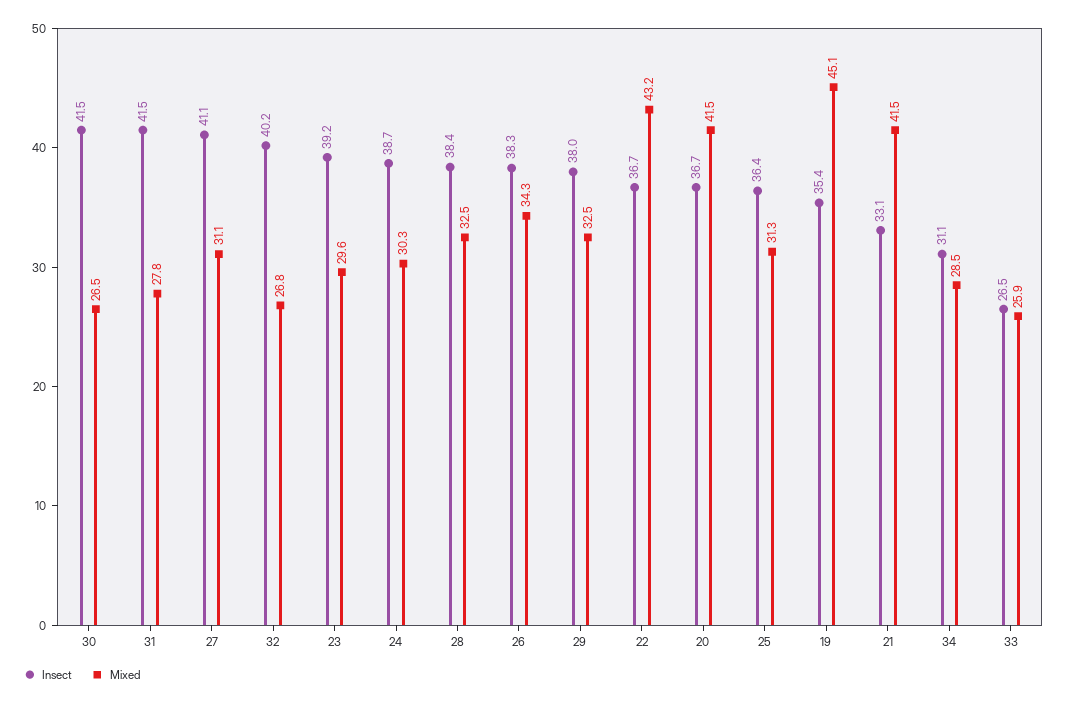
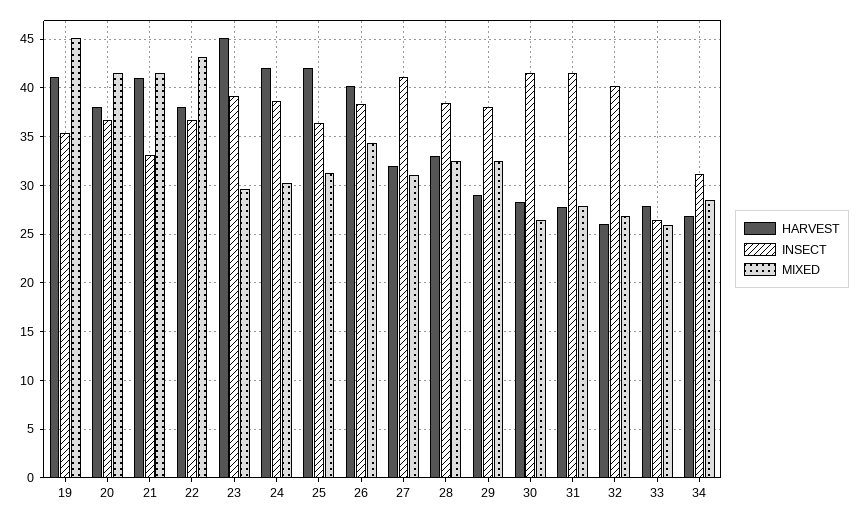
HARVEST, 19: none -> 41
HARVEST, 20: none -> 38
HARVEST, 21: none -> 41
HARVEST, 22: none -> 38
HARVEST, 23: none -> 45
HARVEST, 24: none -> 42
HARVEST, 25: none -> 42
HARVEST, 26: none -> 40
HARVEST, 27: none -> 32
HARVEST, 28: none -> 33
HARVEST, 29: none -> 29
HARVEST, 30: none -> 28
HARVEST, 31: none -> 28
HARVEST, 32: none -> 26
HARVEST, 33: none -> 28
HARVEST, 34: none -> 27

